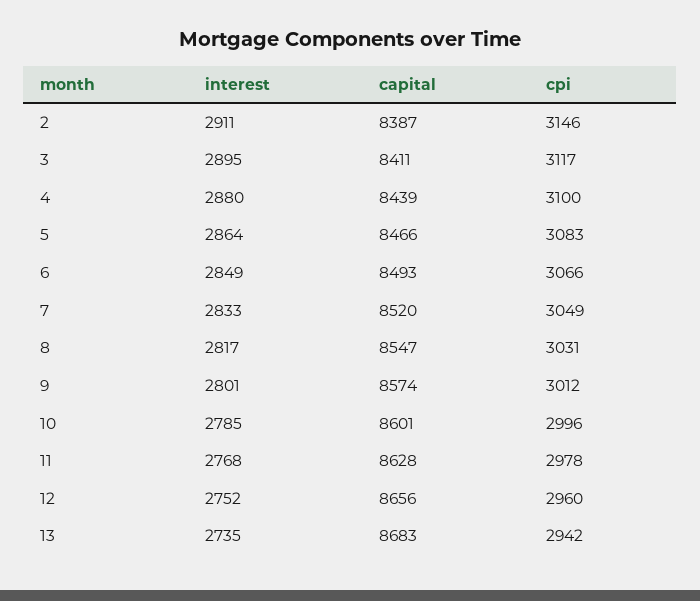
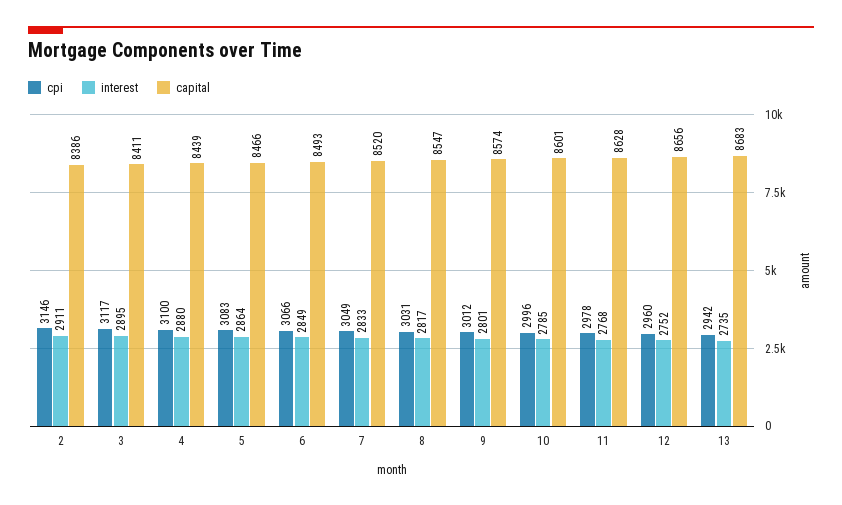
capital, 2: 8387 -> 8386

